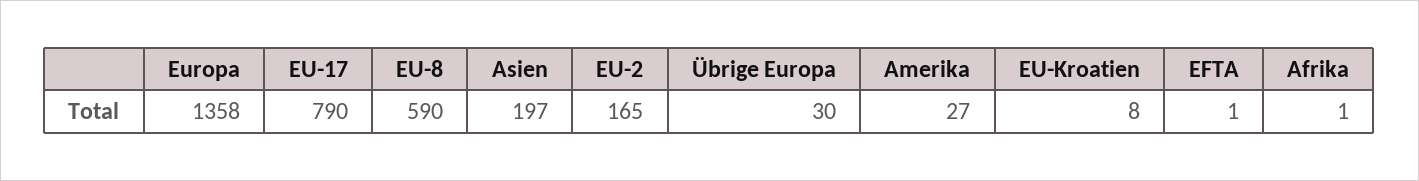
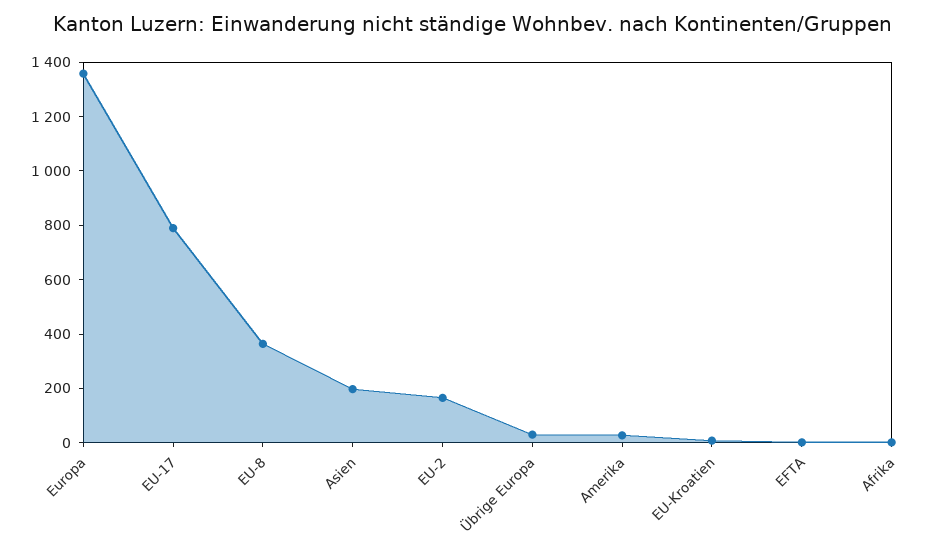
EU-8: 590 -> 350

